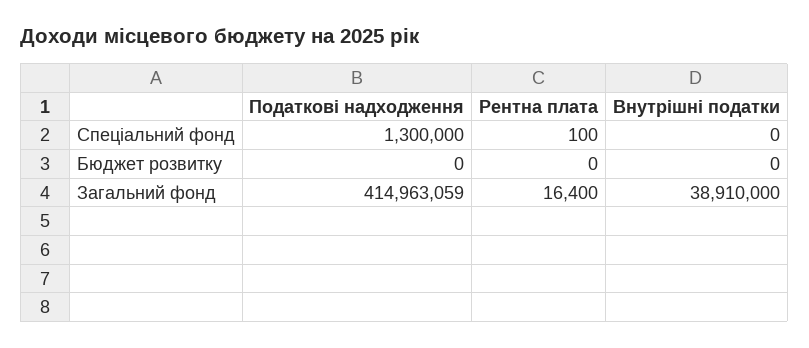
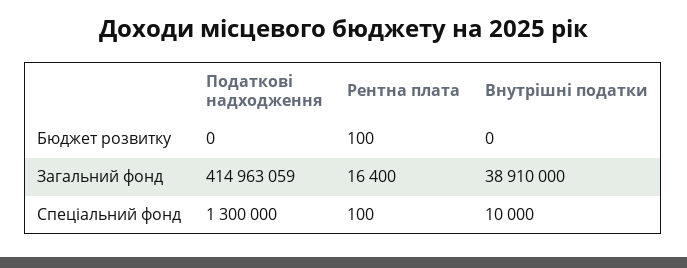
Внутрішні податки, Спеціальний фонд: 0 -> 10000
Рентна плата, Бюджет розвитку: 0 -> 100

